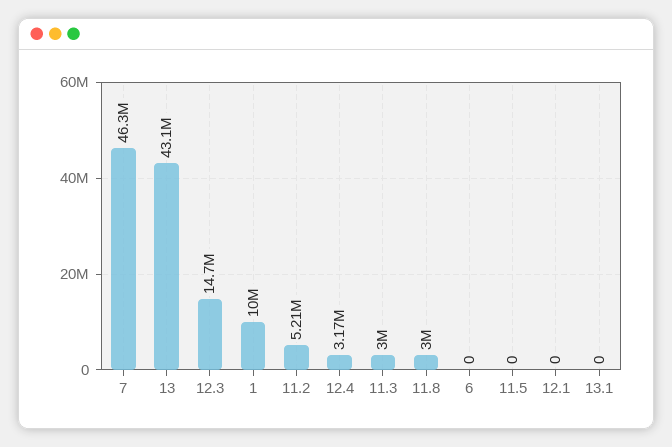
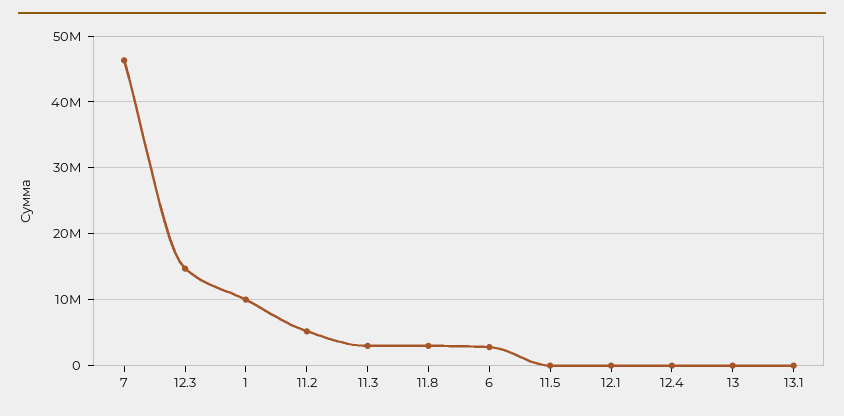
13: 43100000 -> 0
12.4: 3170000 -> 0
6: 0 -> 3000000

